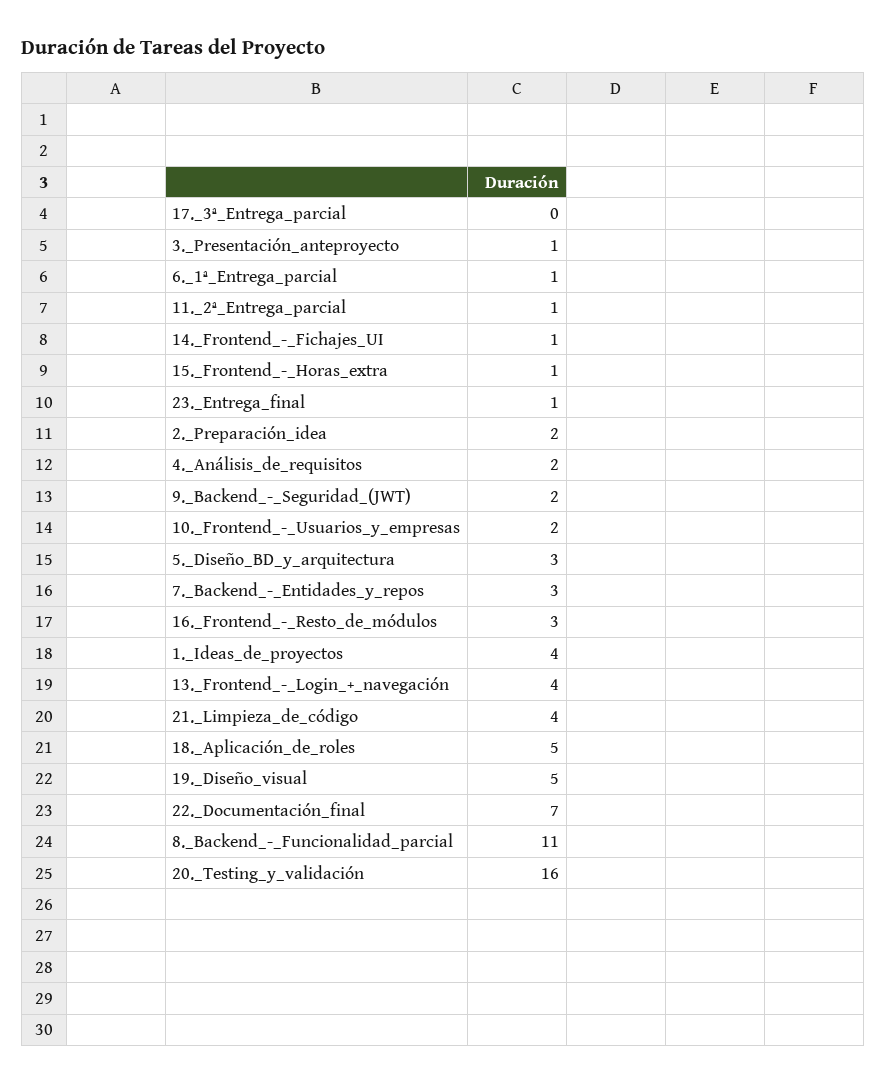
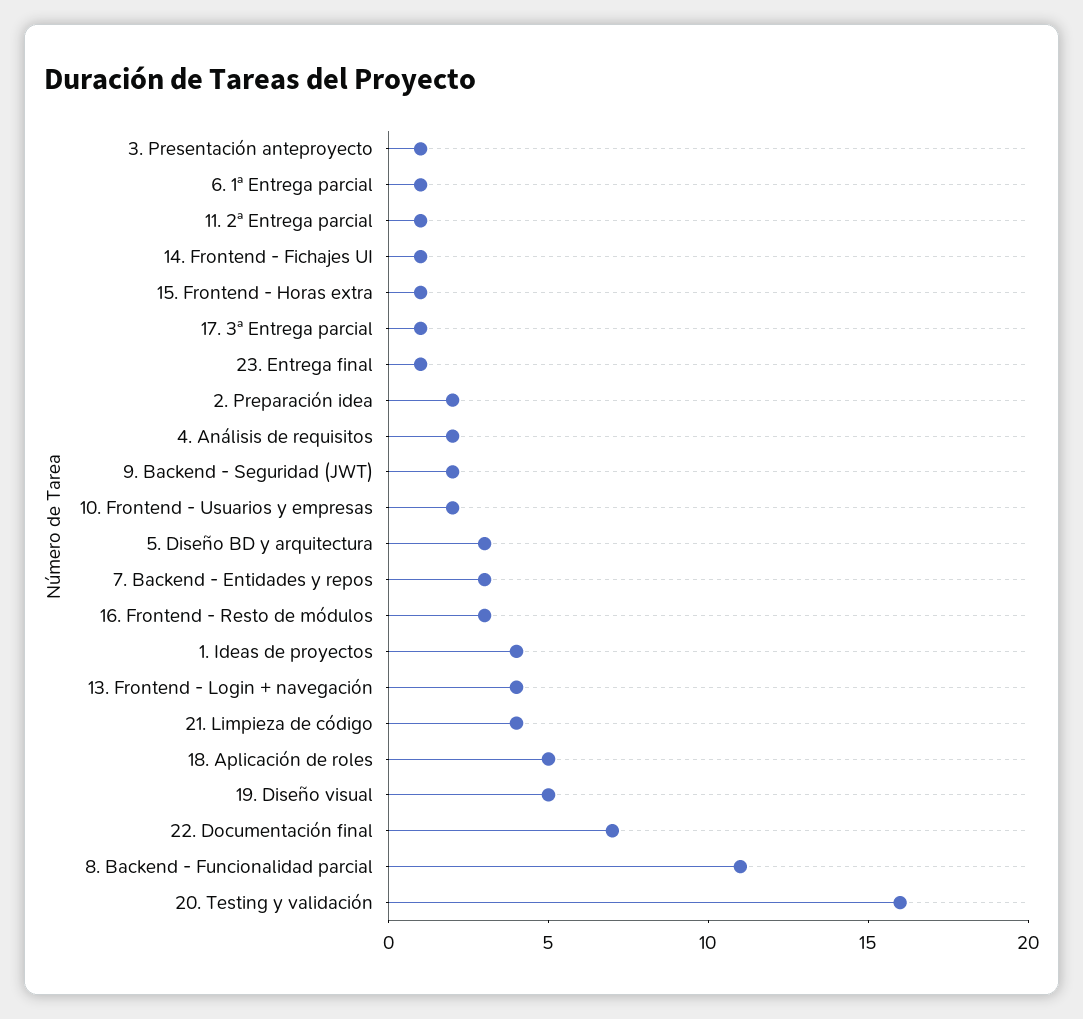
17._3ª_Entrega_parcial: 0 -> 1

